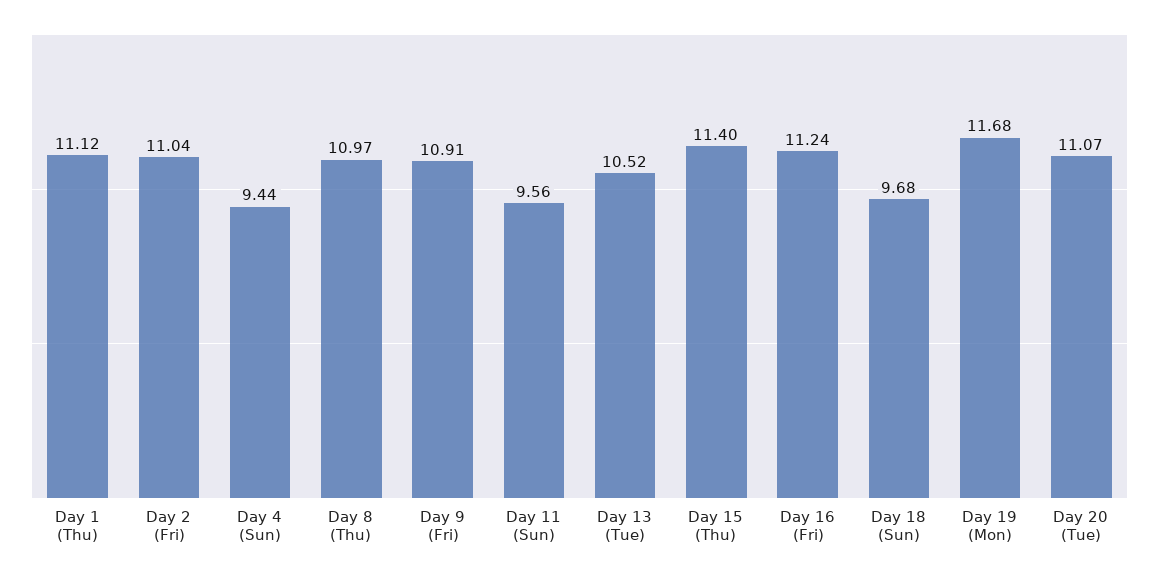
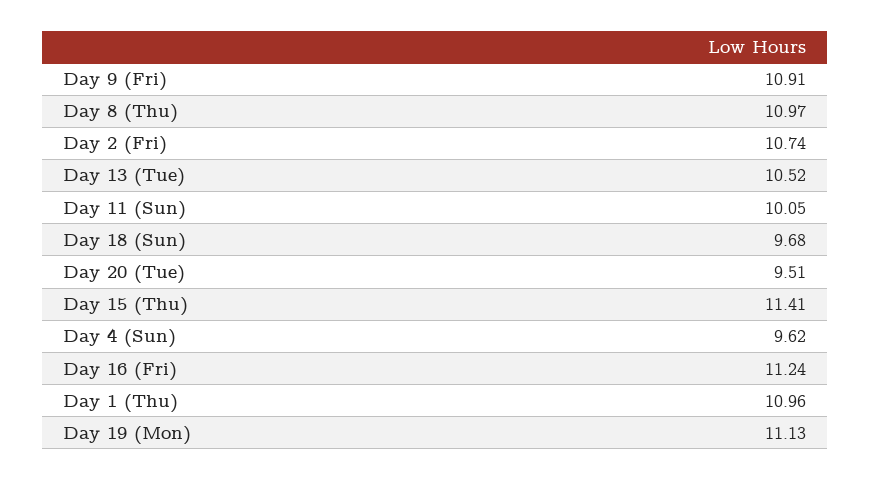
Day 1 (Thu): 11.12 -> 10.96
Day 2 (Fri): 11.04 -> 10.74
Day 4 (Sun): 9.44 -> 9.62
Day 11 (Sun): 9.56 -> 10.05
Day 15 (Thu): 11.4 -> 11.41
Day 19 (Mon): 11.68 -> 11.13
Day 20 (Tue): 11.07 -> 9.51

